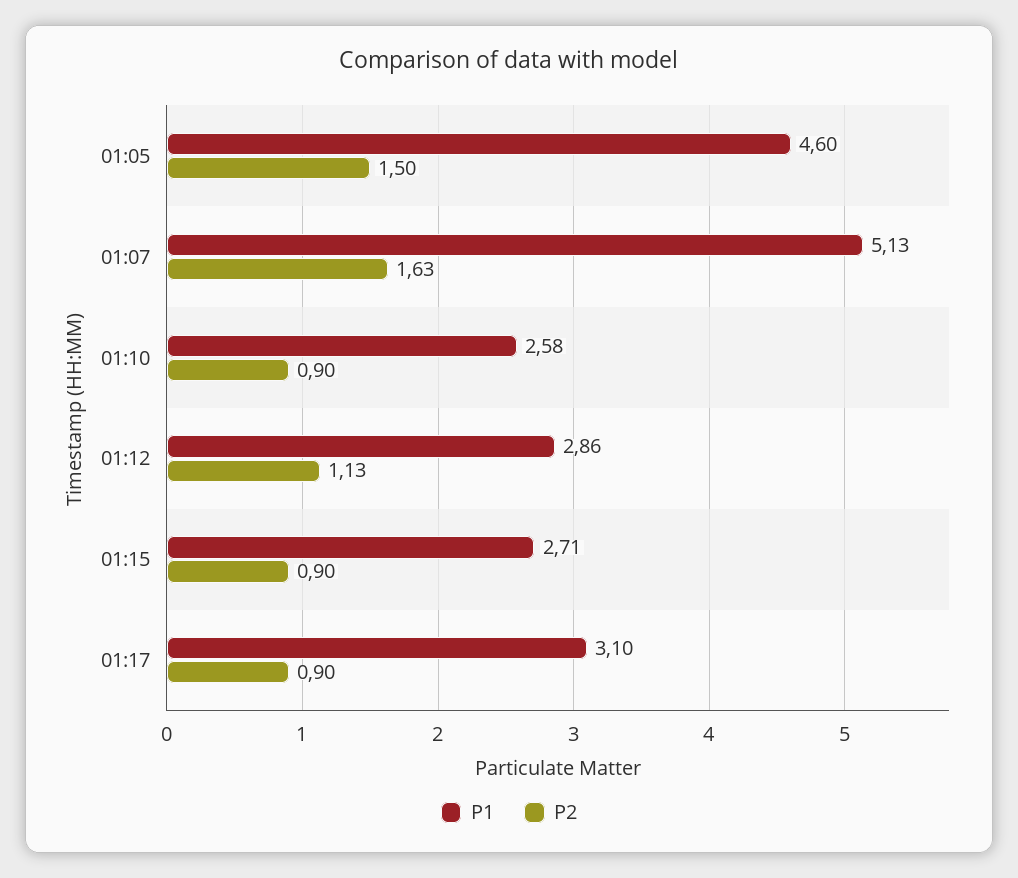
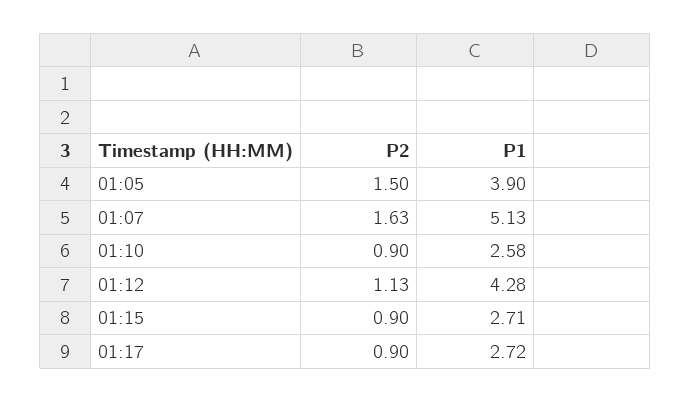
P1, 01:05: 4.6 -> 3.9
P1, 01:12: 2.86 -> 4.28
P1, 01:17: 3.1 -> 2.72

